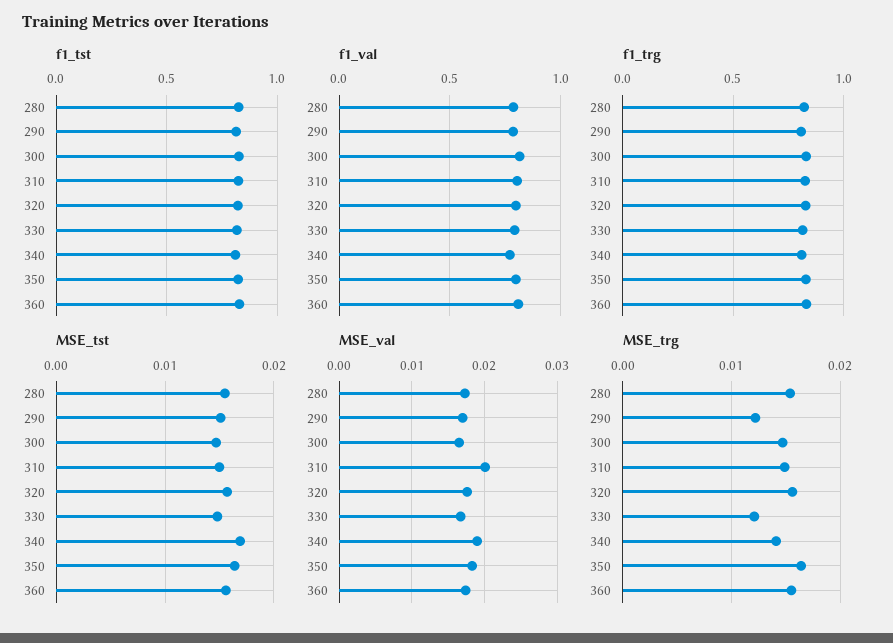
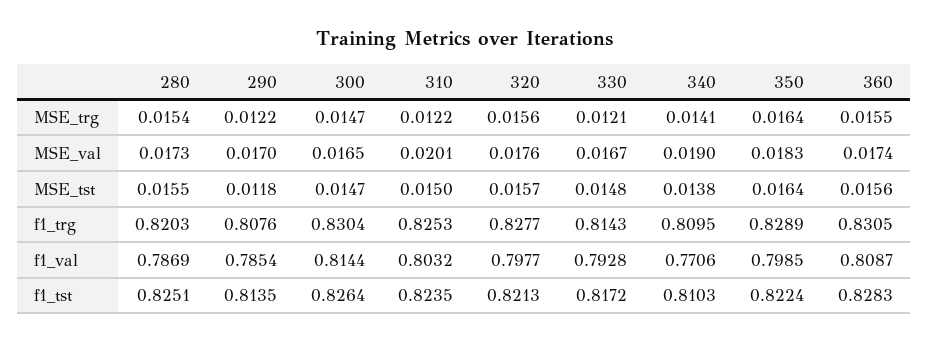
MSE_tst, 290: 0.015 -> 0.0118
MSE_tst, 340: 0.017 -> 0.0138
MSE_trg, 310: 0.015 -> 0.0122

